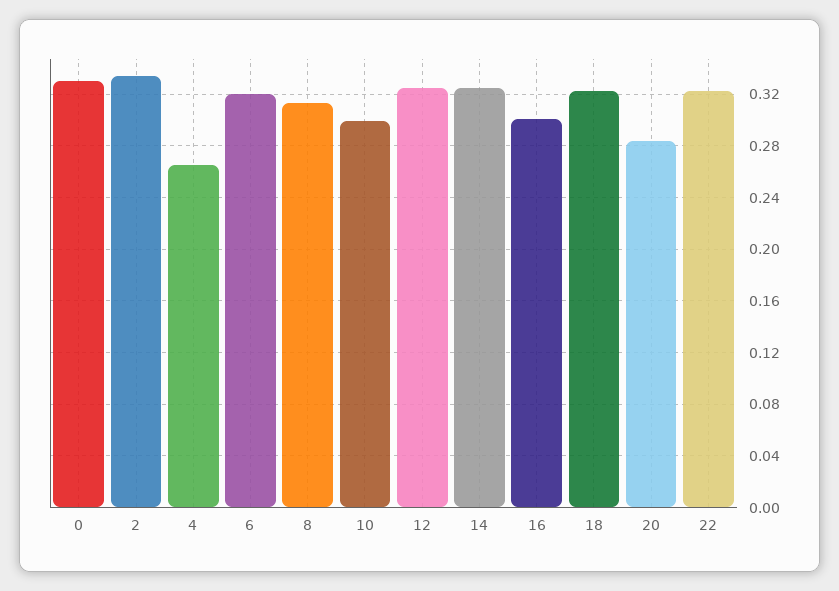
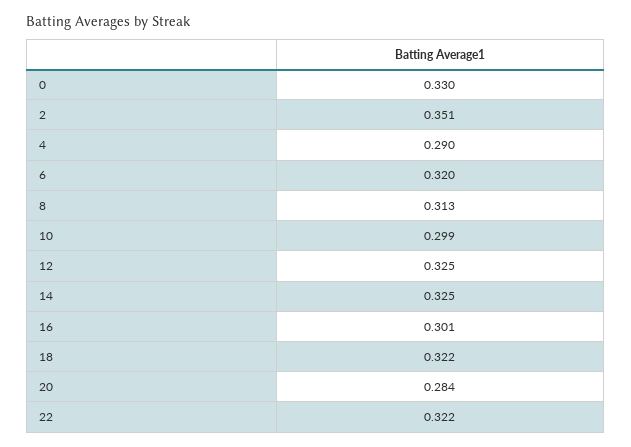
2: 0.335 -> 0.351
4: 0.265 -> 0.29

